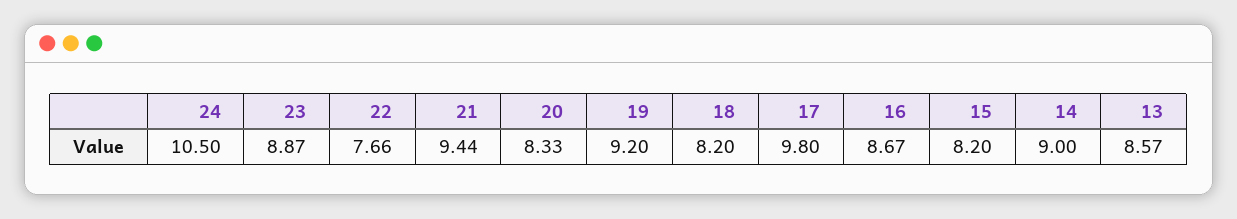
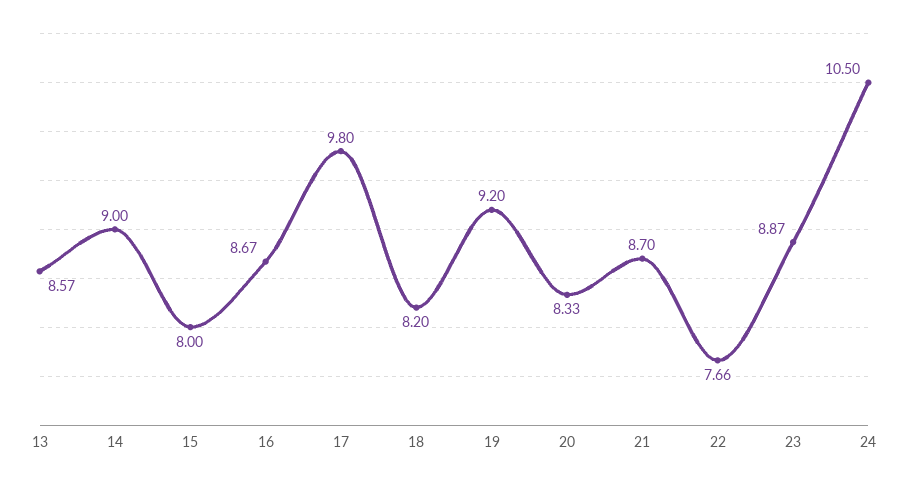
21: 9.44 -> 8.7
15: 8.2 -> 8

